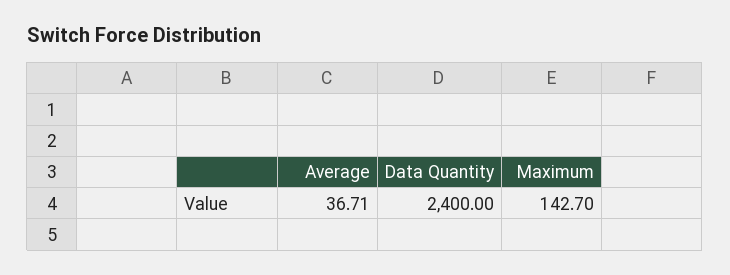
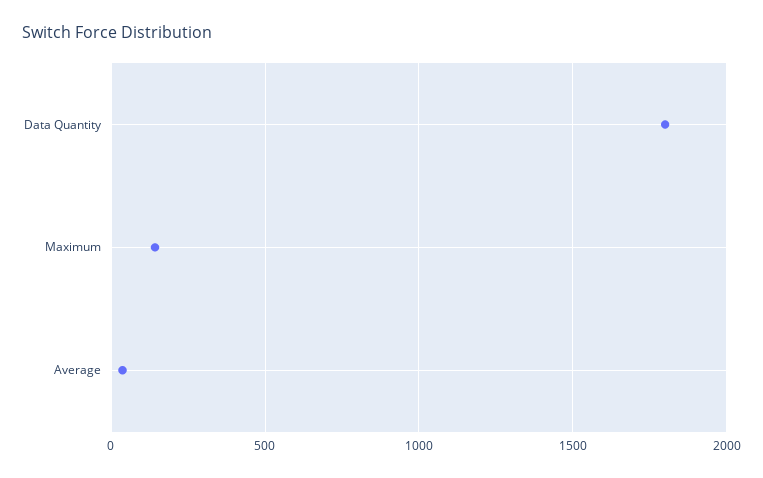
Data Quantity: 2400 -> 1800

